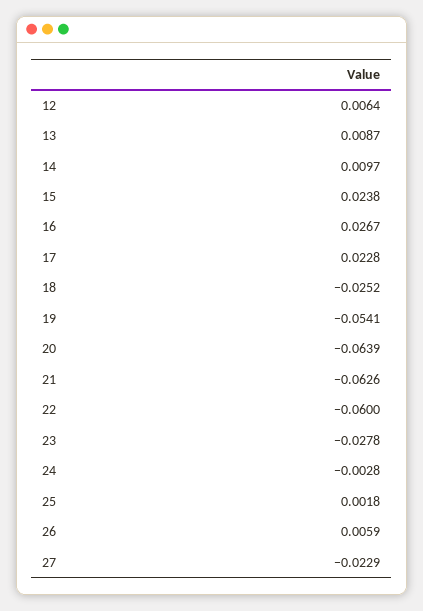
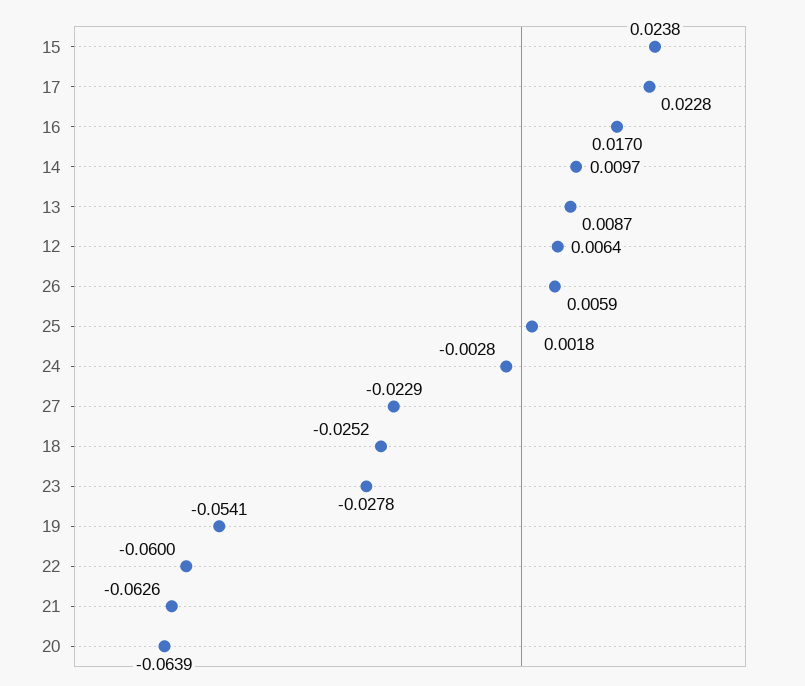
16: 0.0267 -> 0.017

